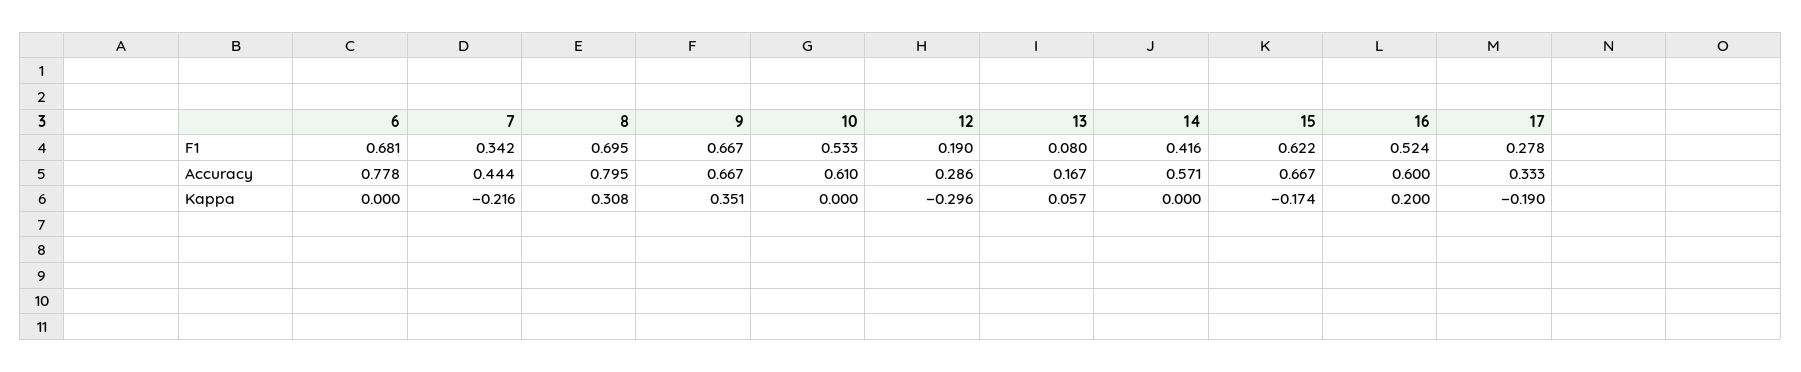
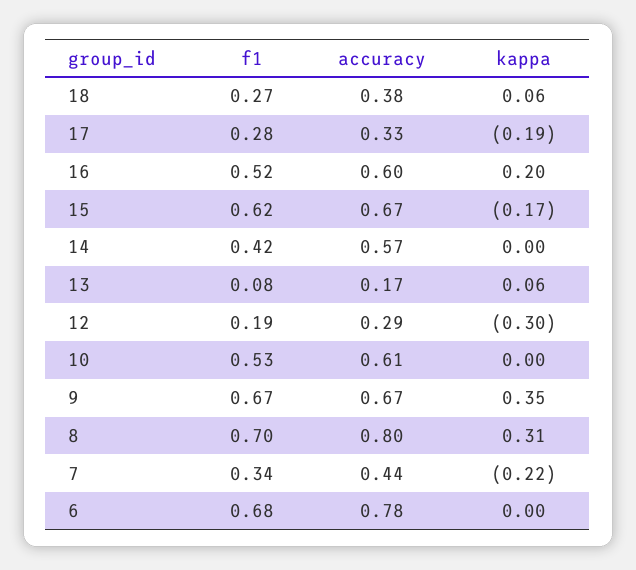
18, F1: none -> 0.27
18, Accuracy: none -> 0.38
18, Kappa: none -> 0.06

